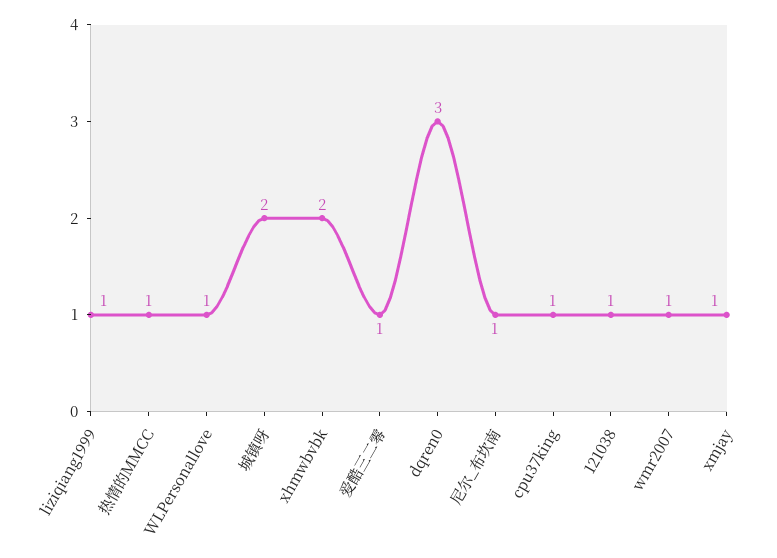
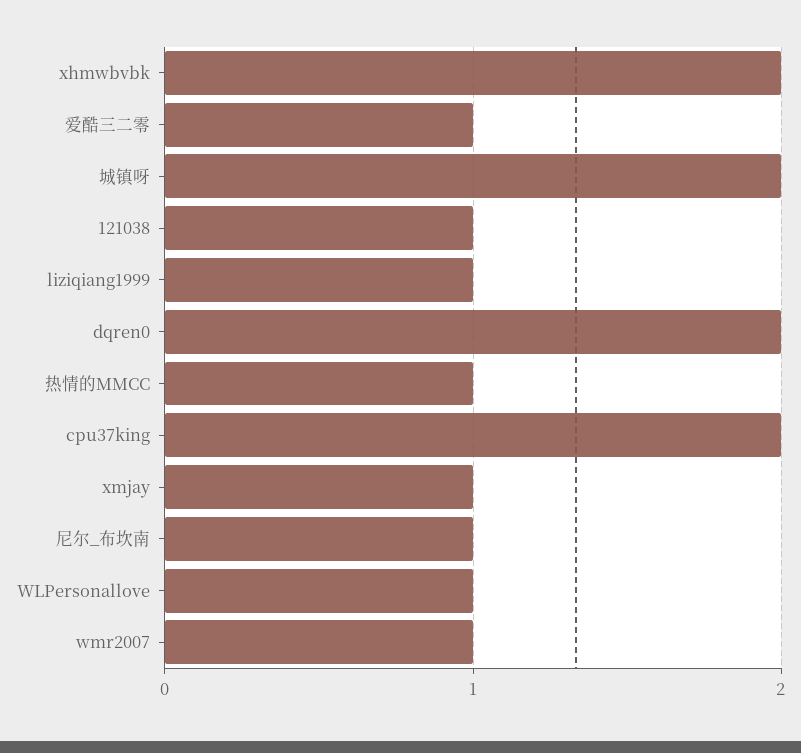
dqren0: 3 -> 2
cpu37king: 1 -> 2

